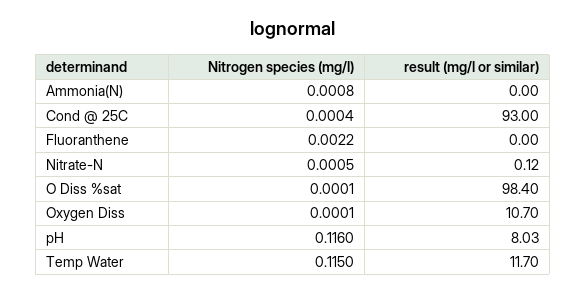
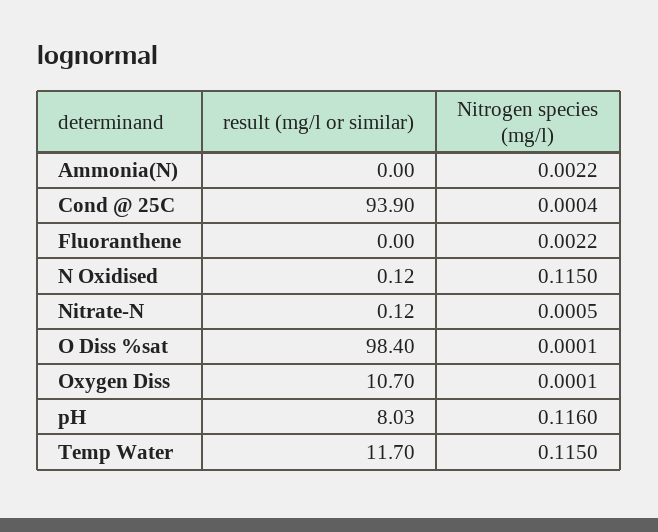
Nitrogen species (mg/l), Ammonia(N): 0.0008 -> 0.0022
result (mg/l or similar), Cond @ 25C: 93 -> 93.9
result (mg/l or similar), N Oxidised: none -> 0.12
Nitrogen species (mg/l), N Oxidised: none -> 0.115

